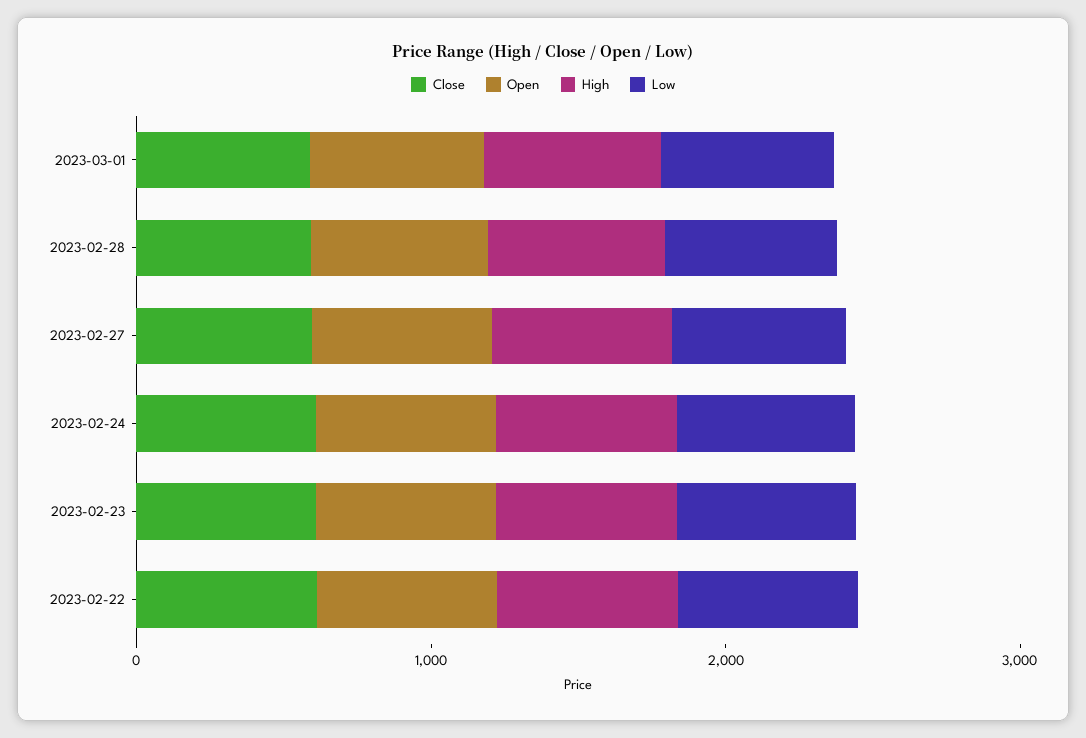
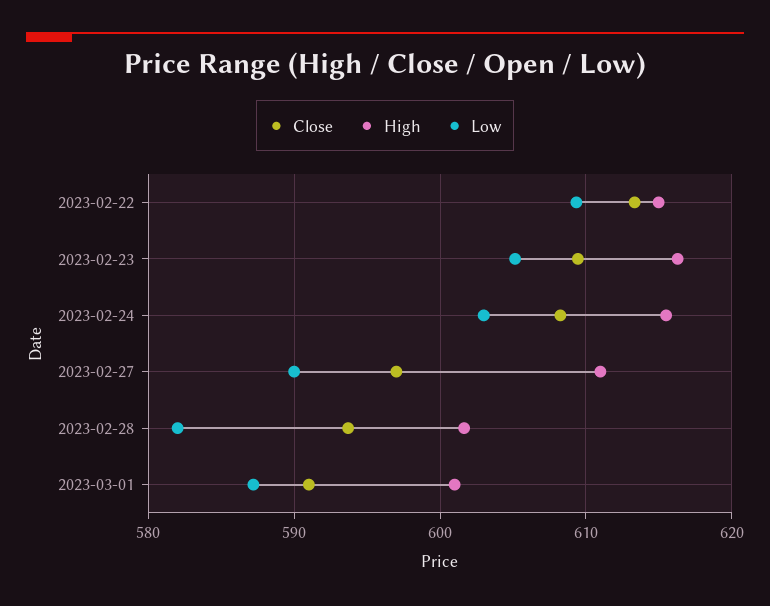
Open, 2023-03-01: 600 -> none
Open, 2023-02-28: 600 -> none
Open, 2023-02-27: 600 -> none
Open, 2023-02-24: 600 -> none
Open, 2023-02-23: 600 -> none
Open, 2023-02-22: 600 -> none

